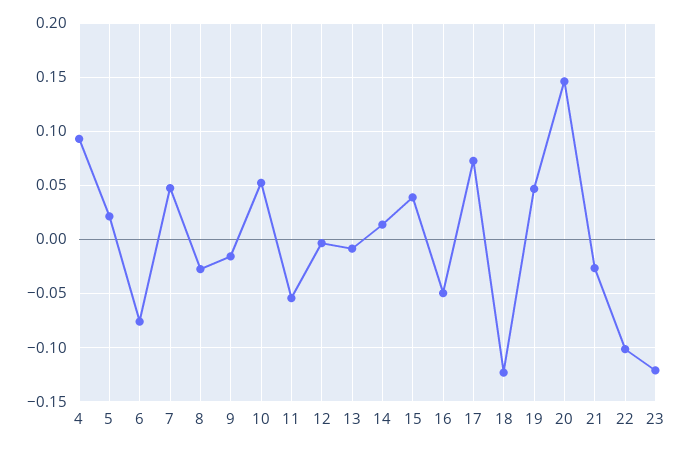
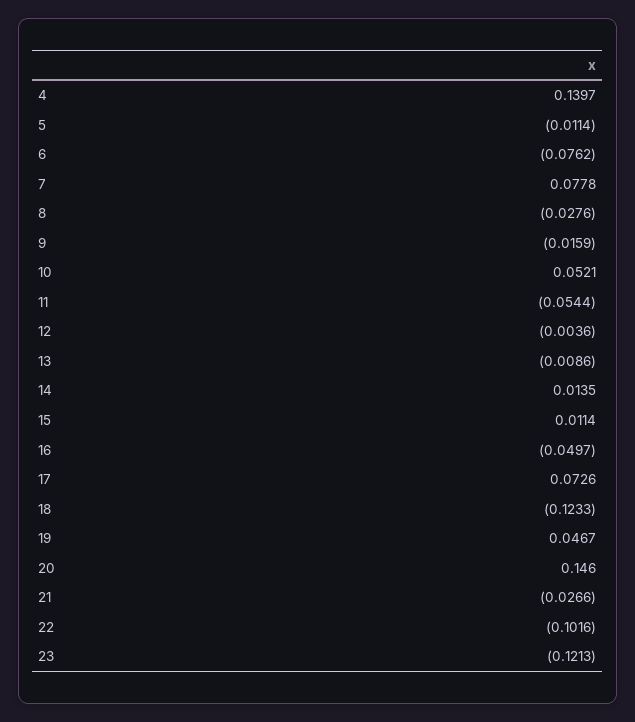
4: 0.09 -> 0.1397
5: 0.02 -> -0.0114
7: 0.05 -> 0.0778
15: 0.04 -> 0.0114

